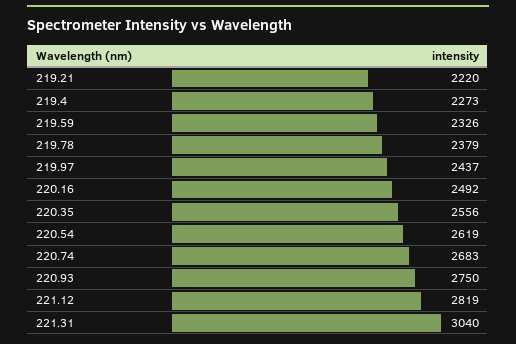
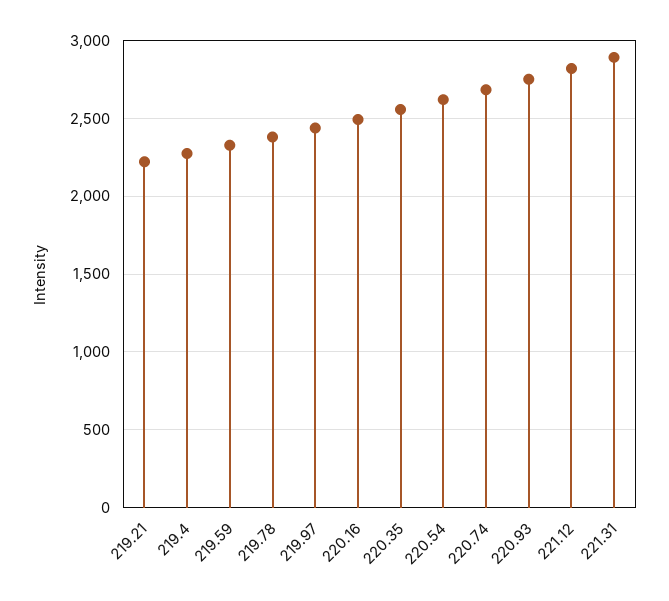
221.31: 3040 -> 2900

